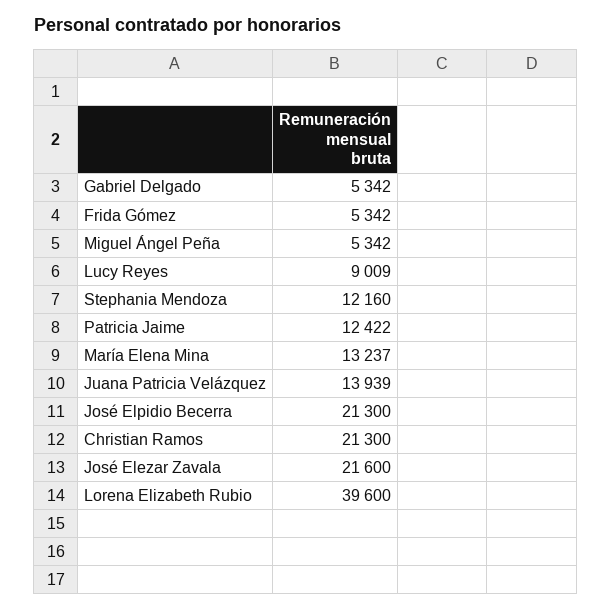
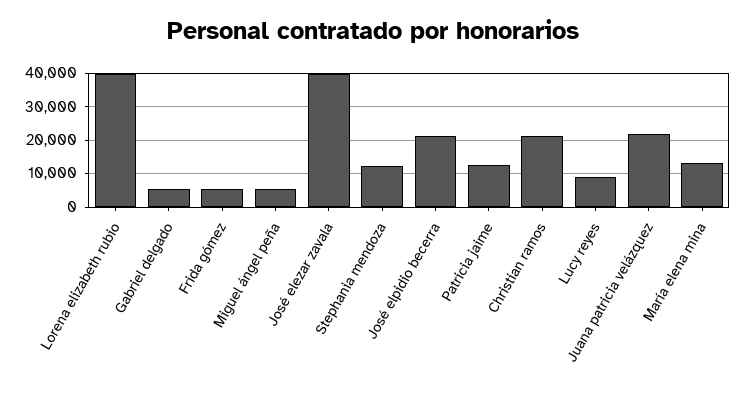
Juana Patricia Velázquez: 13939 -> 22000
José Elezar Zavala: 21600 -> 40000

